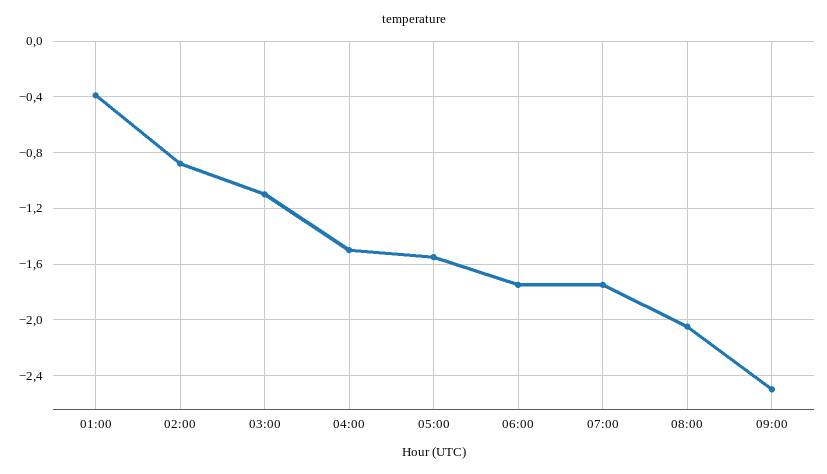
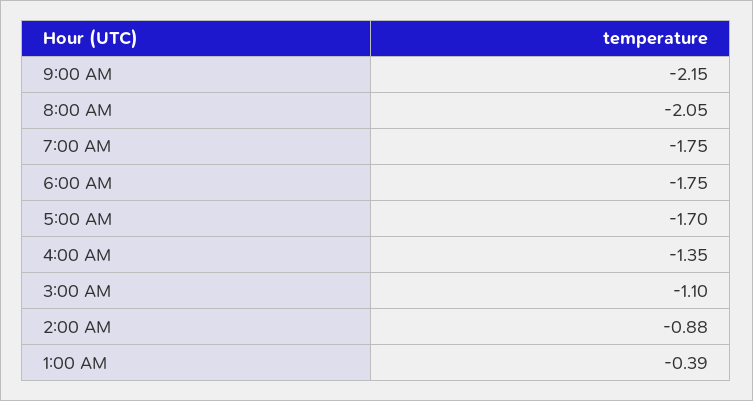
04:00: -1.5 -> -1.35
05:00: -1.55 -> -1.7
09:00: -2.5 -> -2.15

